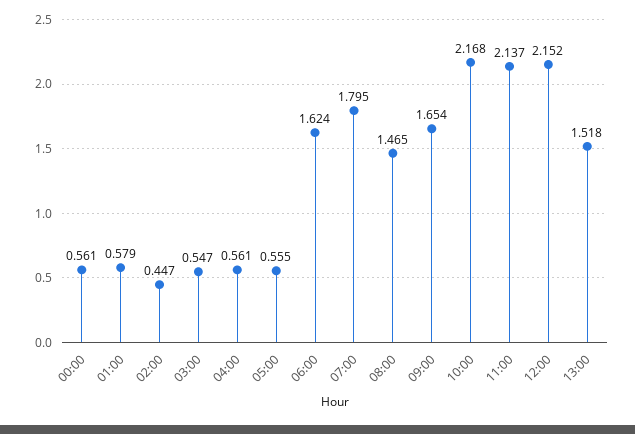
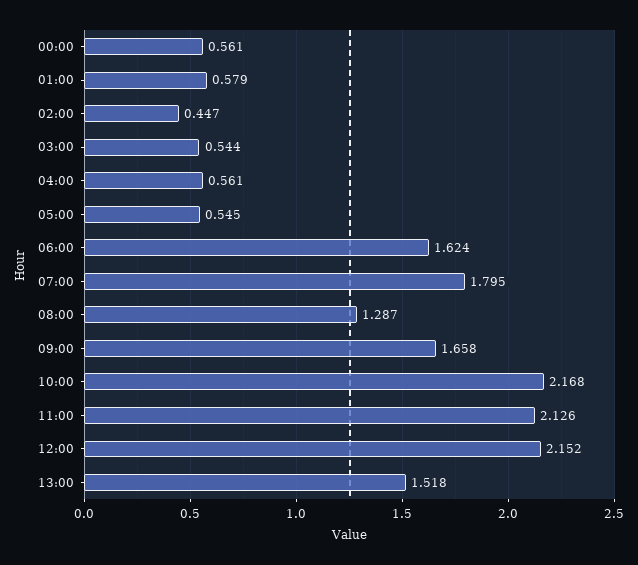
03:00: 0.547 -> 0.544
05:00: 0.555 -> 0.545
08:00: 1.465 -> 1.287
09:00: 1.654 -> 1.658
11:00: 2.137 -> 2.126

